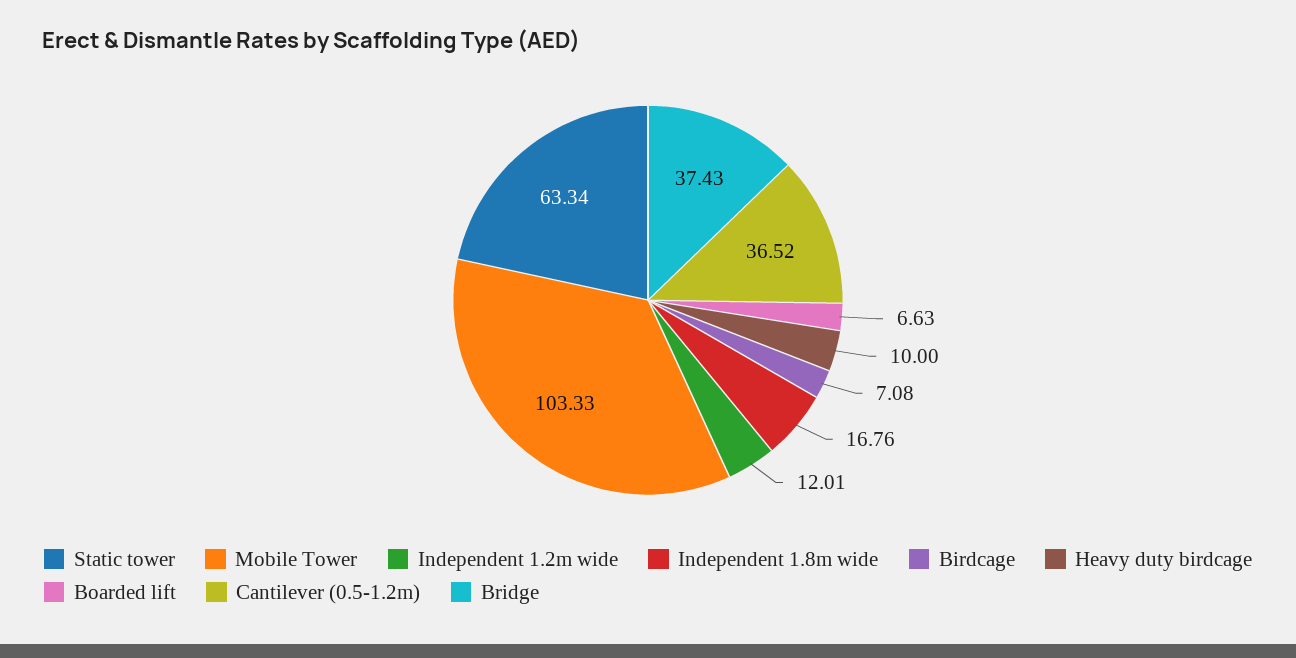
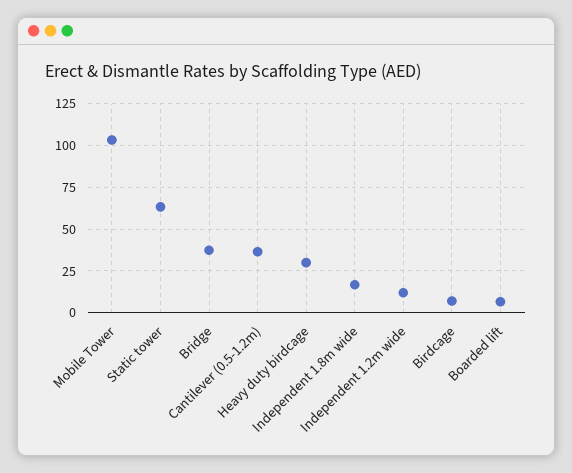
Heavy duty birdcage: 10 -> 30

